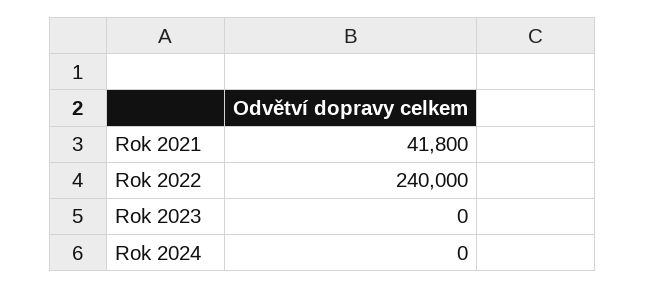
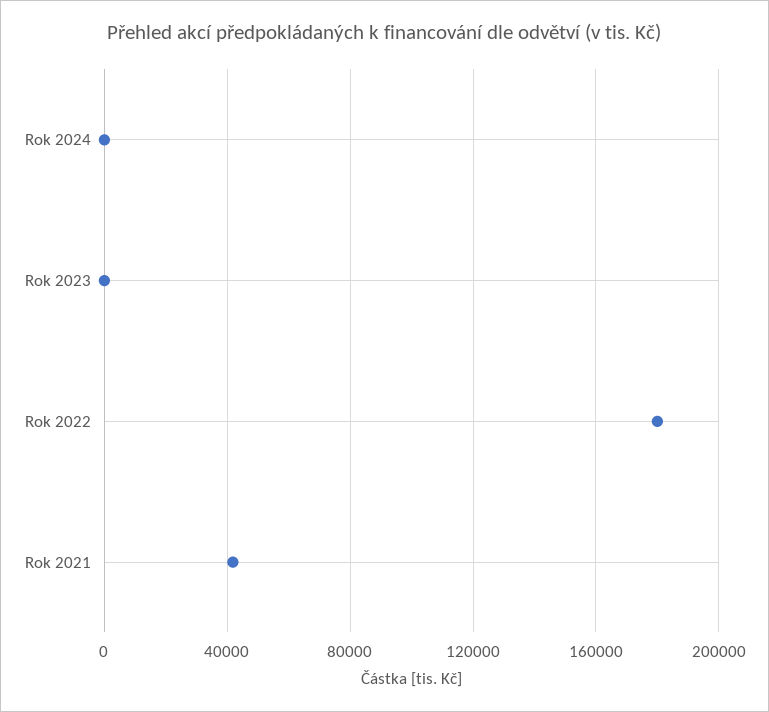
Rok 2022: 240000 -> 180000

